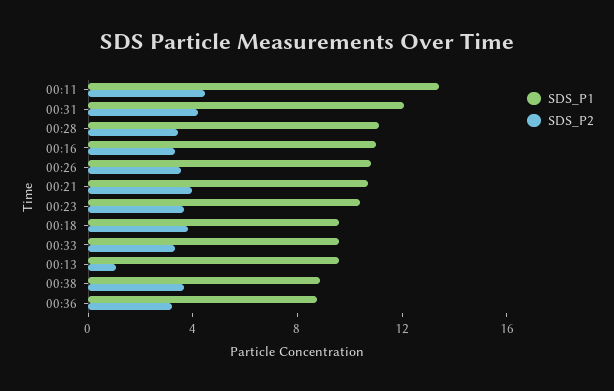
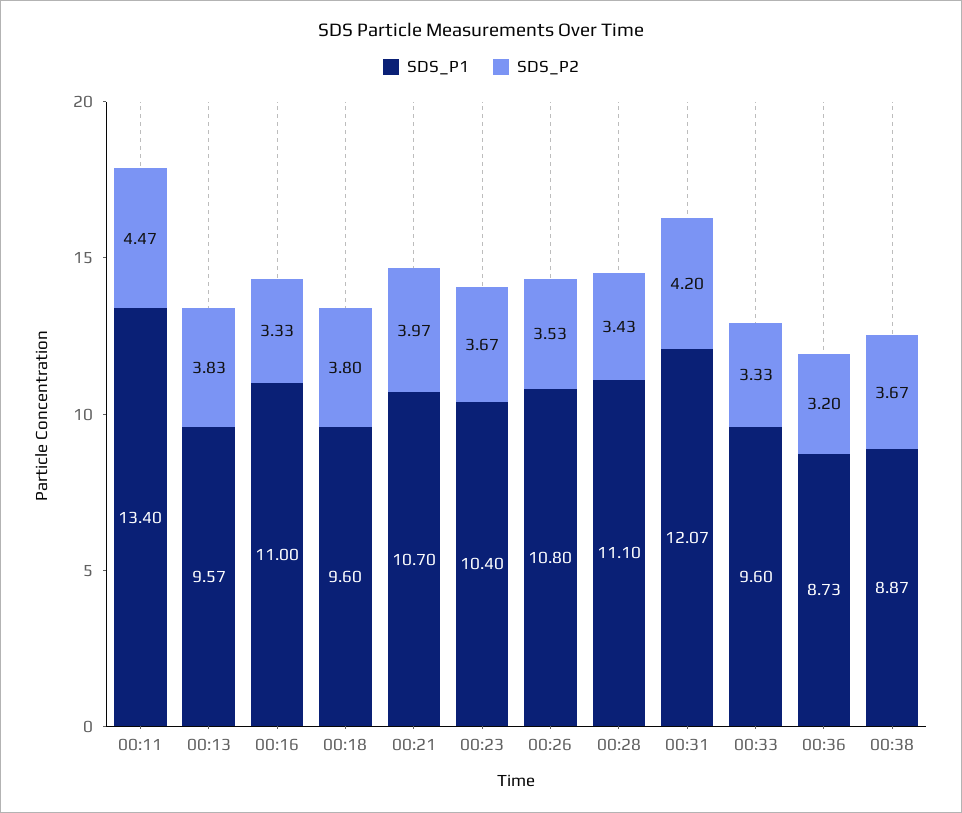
SDS_P2, 00:13: 1 -> 3.83

